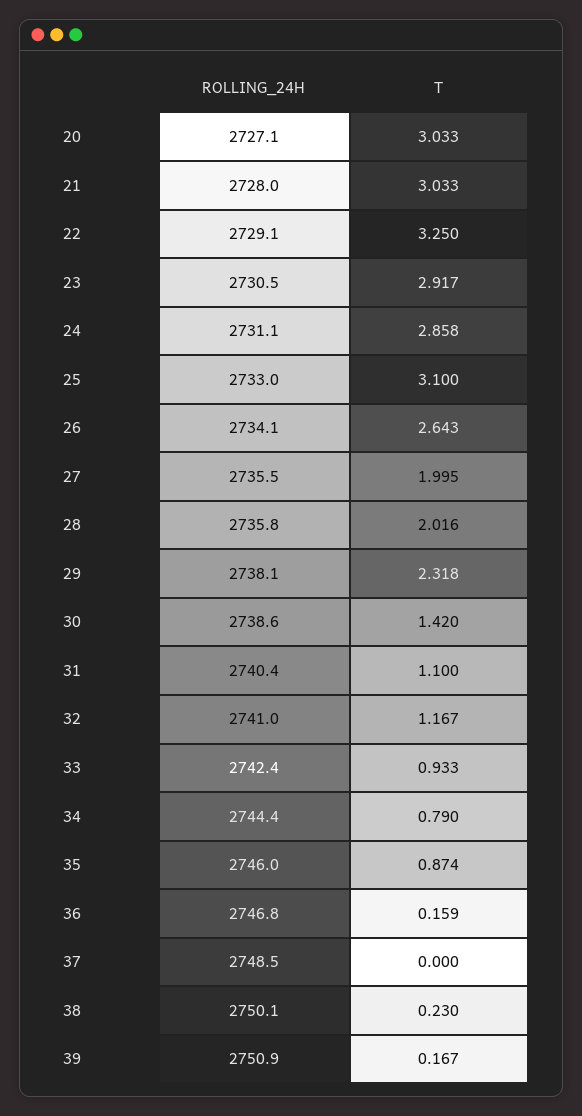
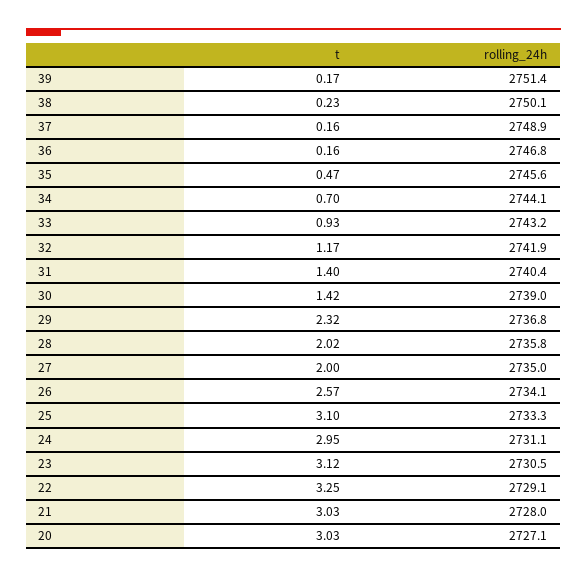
T, 23: 2.917 -> 3.12
T, 24: 2.858 -> 2.95
ROLLING_24H, 25: 2733 -> 2733.3
T, 26: 2.643 -> 2.57
ROLLING_24H, 27: 2735.5 -> 2735
ROLLING_24H, 29: 2738.1 -> 2736.8
ROLLING_24H, 30: 2738.6 -> 2739
T, 31: 1.1 -> 1.4
ROLLING_24H, 32: 2741 -> 2741.9
ROLLING_24H, 33: 2742.4 -> 2743.2
ROLLING_24H, 34: 2744.4 -> 2744.1
T, 34: 0.79 -> 0.7
ROLLING_24H, 35: 2746 -> 2745.6
T, 35: 0.874 -> 0.47
ROLLING_24H, 37: 2748.5 -> 2748.9
T, 37: 0 -> 0.16
ROLLING_24H, 39: 2750.9 -> 2751.4

